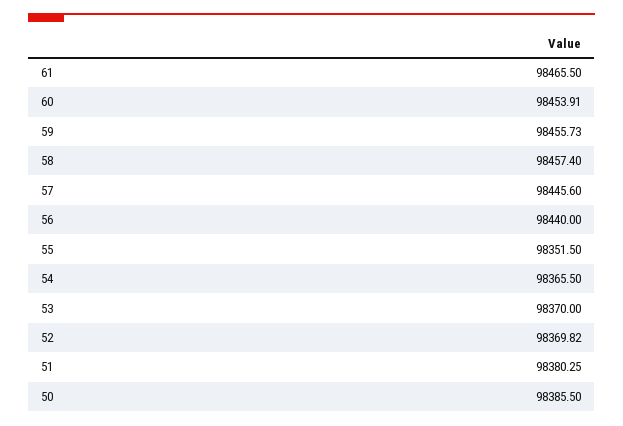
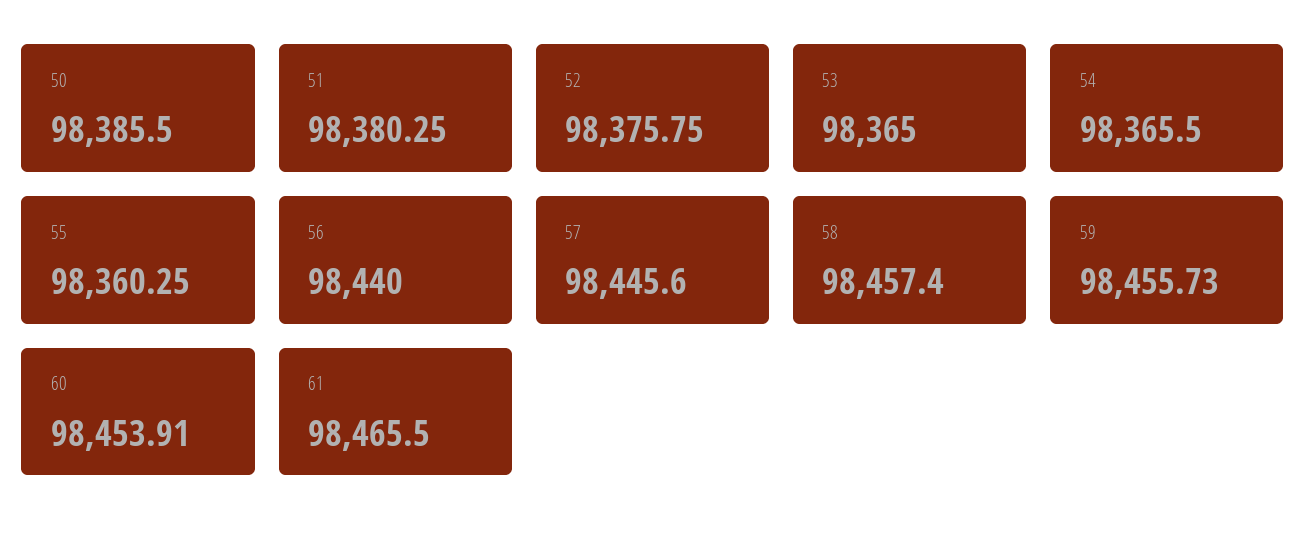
55: 98351.5 -> 98360.25
53: 98370 -> 98365
52: 98369.82 -> 98375.75

